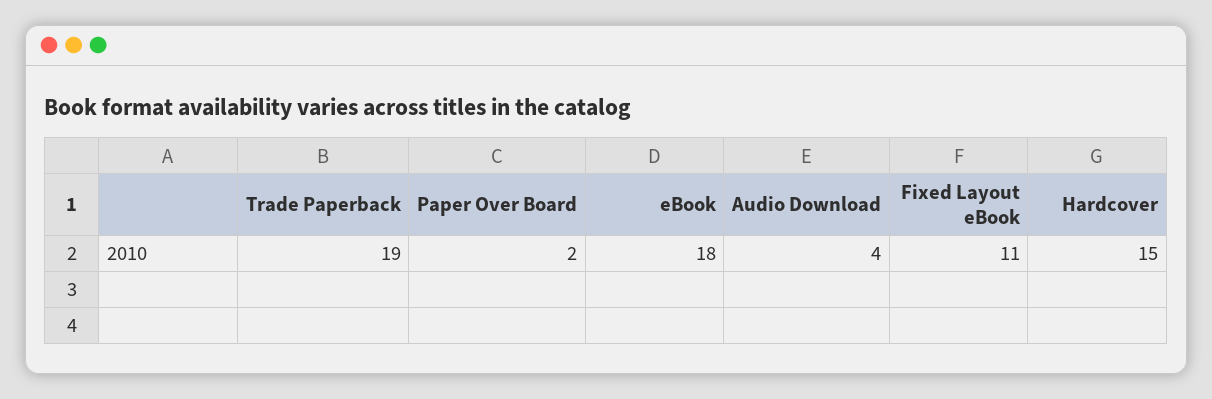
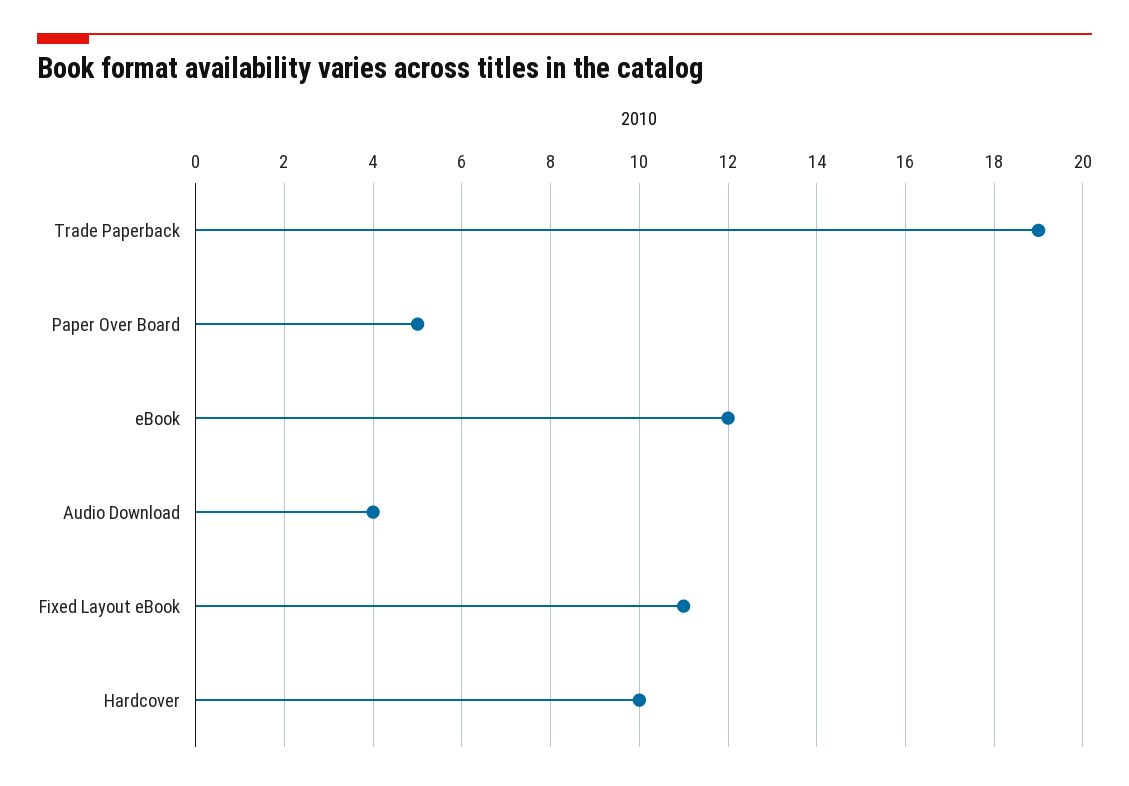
Paper Over Board: 2 -> 5
eBook: 18 -> 12
Hardcover: 15 -> 10

